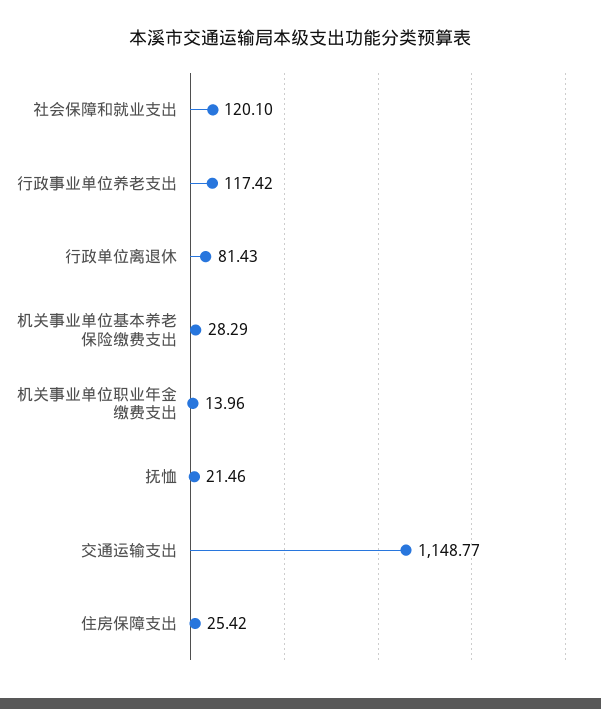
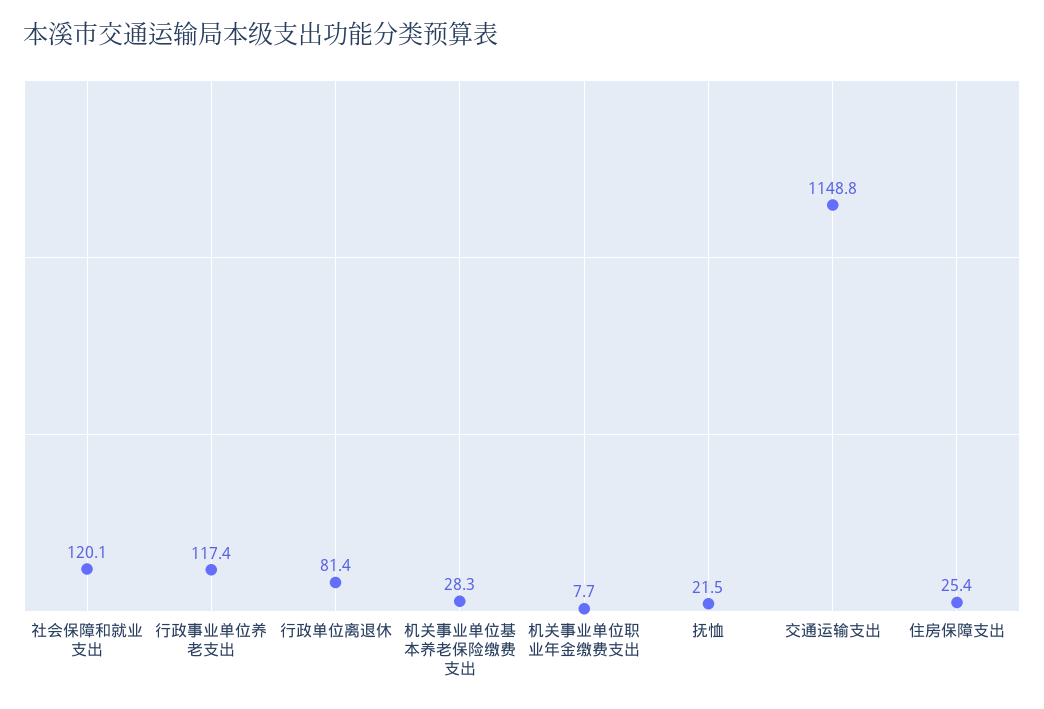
机关事业单位职业年金缴费支出: 13.96 -> 7.7

